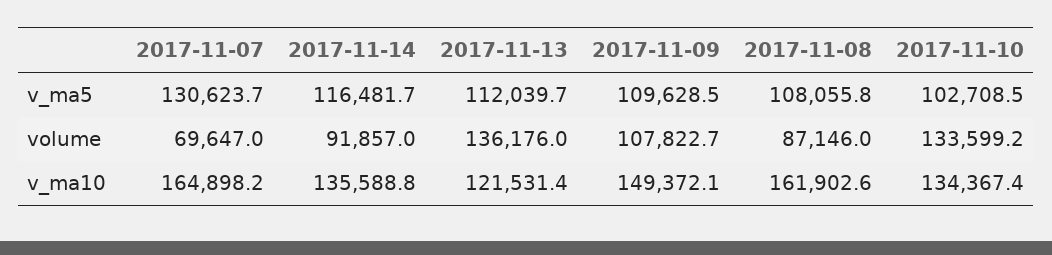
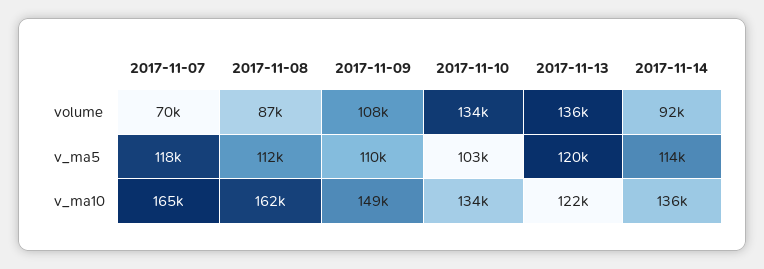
2017-11-07, v_ma5: 130623.7 -> 118000
2017-11-14, v_ma5: 116481.7 -> 114000
2017-11-13, v_ma5: 112039.7 -> 120000
2017-11-08, v_ma5: 108055.8 -> 112000

